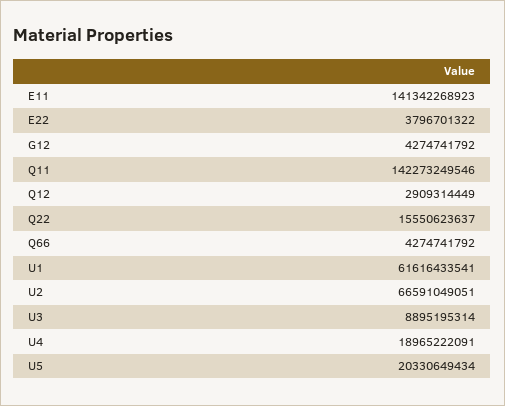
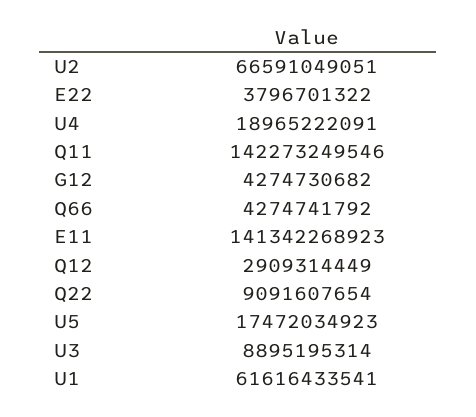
G12: 4274741792 -> 4274730682
Q22: 15550623637 -> 9091607654
U5: 20330649434 -> 17472034923

